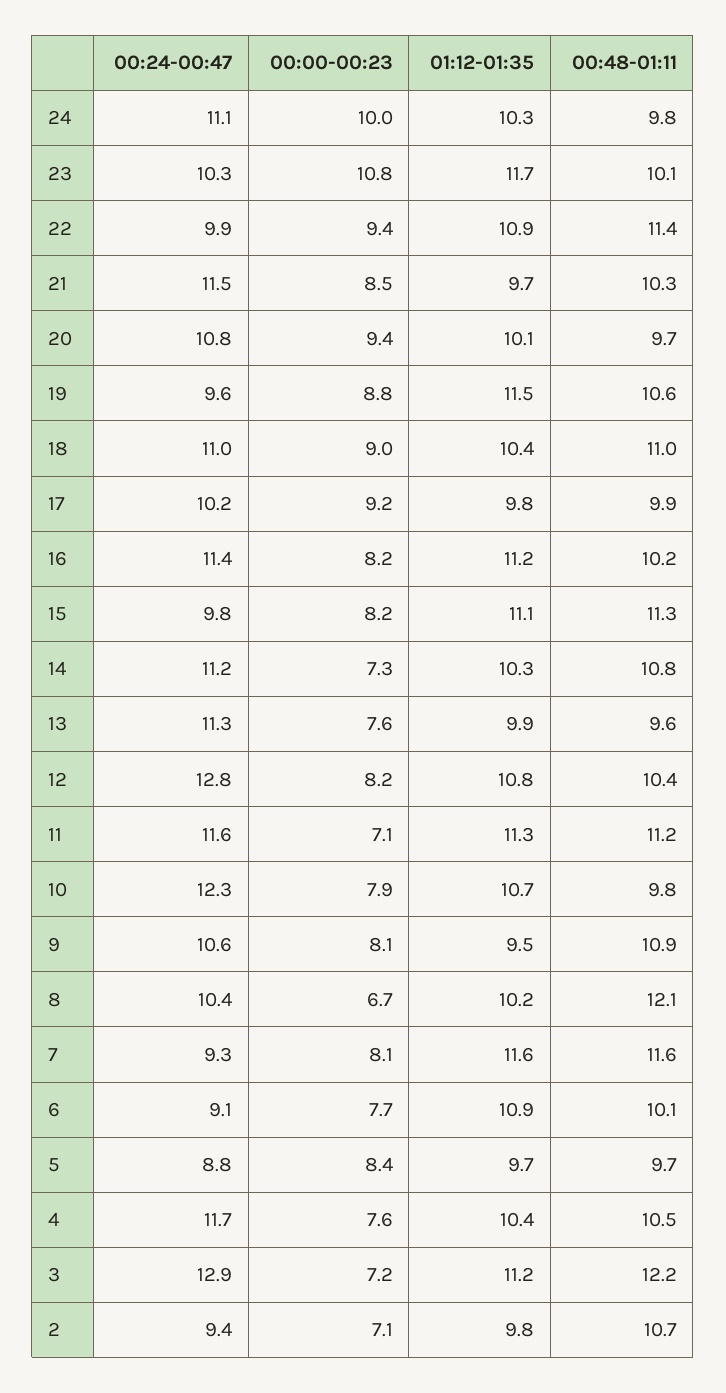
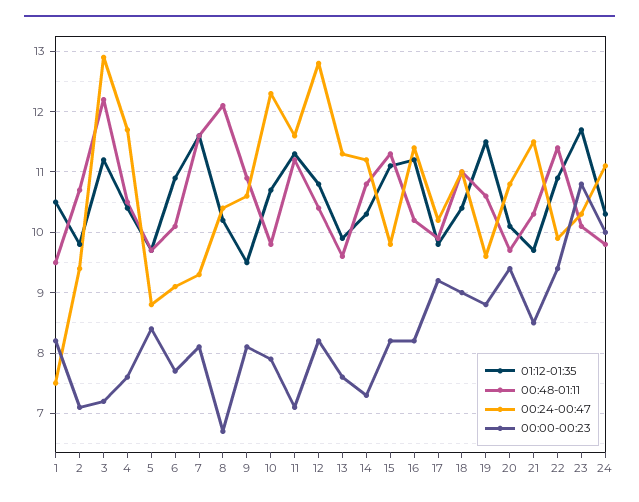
01:12-01:35, 1: none -> 10.5
00:48-01:11, 1: none -> 9.5
00:24-00:47, 1: none -> 7.5
00:00-00:23, 1: none -> 8.2

